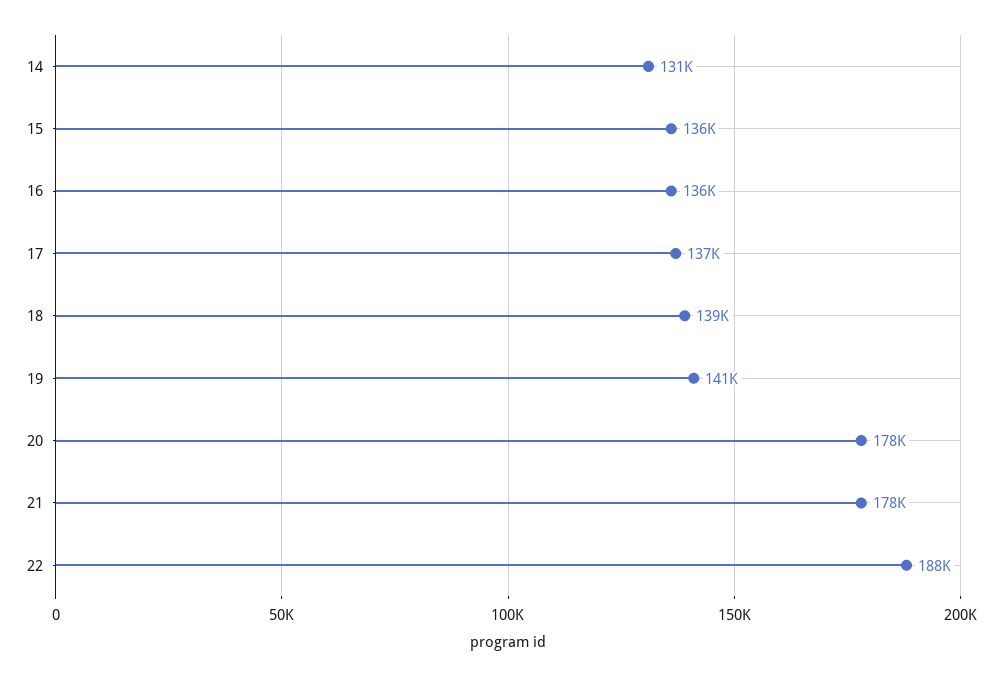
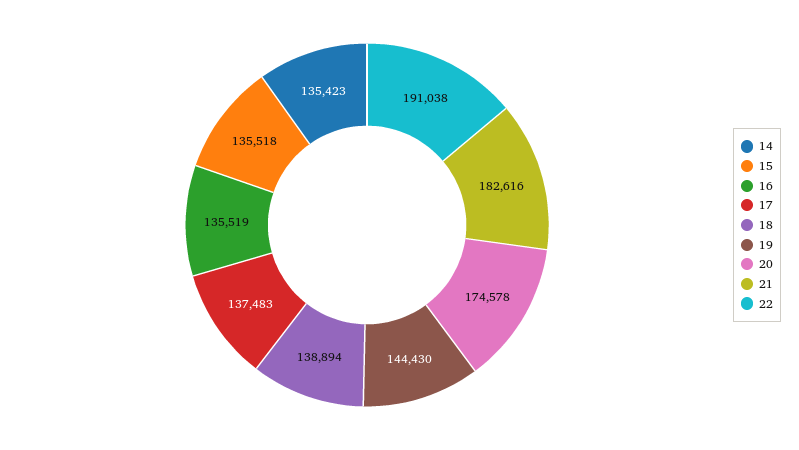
14: 131000 -> 135423
19: 141000 -> 144430
20: 178000 -> 174578
21: 178000 -> 182616
22: 188000 -> 191038

